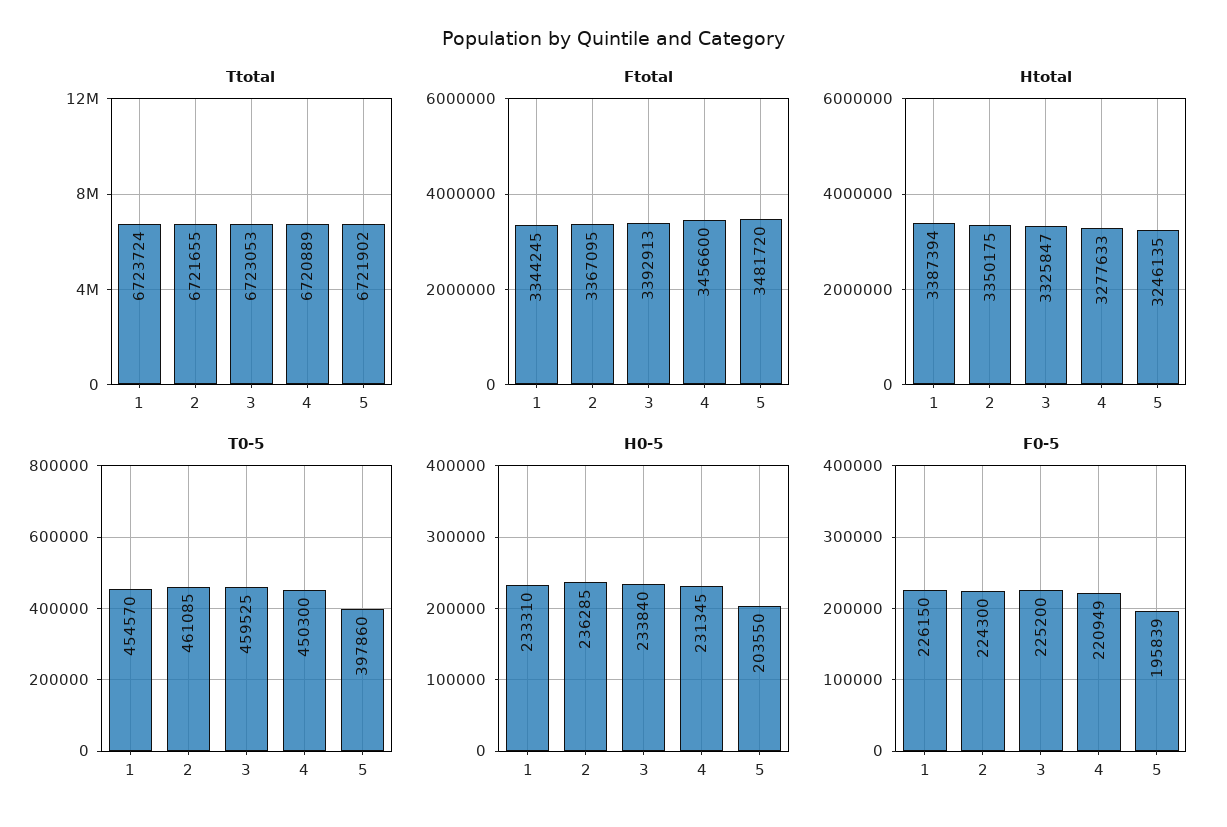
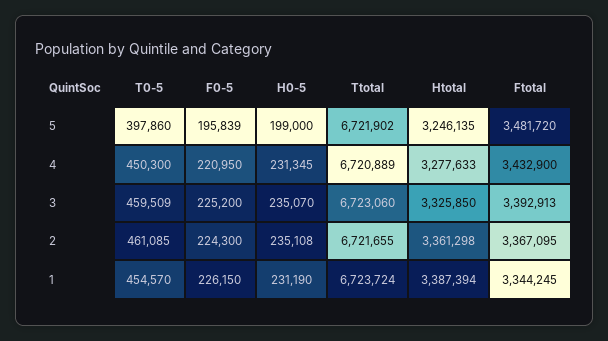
Ttotal, 3: 6723053 -> 6723060
Ftotal, 4: 3456600 -> 3432900
Htotal, 2: 3350175 -> 3361298
Htotal, 3: 3325847 -> 3325850
T0-5, 3: 459525 -> 459509
H0-5, 1: 233310 -> 231190
H0-5, 2: 236285 -> 235108
H0-5, 3: 233840 -> 235070
H0-5, 5: 203550 -> 199000
F0-5, 4: 220949 -> 220950

